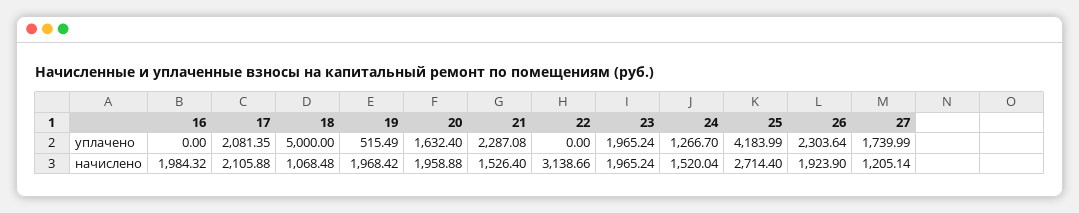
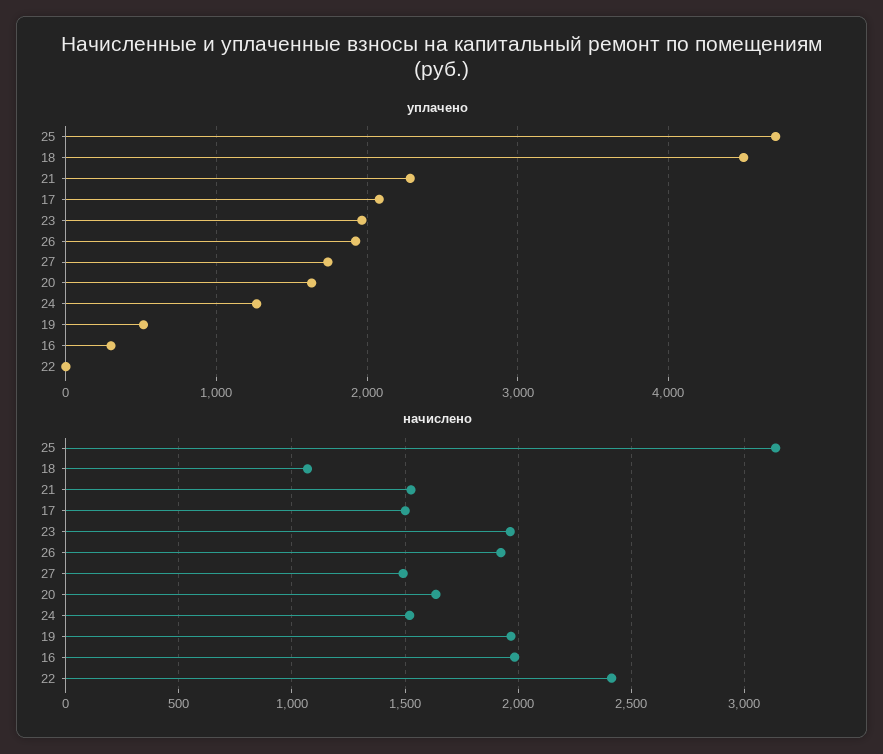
уплачено, 16: 0 -> 300
уплачено, 18: 5000 -> 4500
уплачено, 25: 4183.99 -> 4700
уплачено, 26: 2303.64 -> 1900
начислено, 17: 2105.88 -> 1500
начислено, 20: 1958.88 -> 1650
начислено, 22: 3138.66 -> 2400
начислено, 25: 2714.4 -> 3150
начислено, 27: 1205.14 -> 1500

